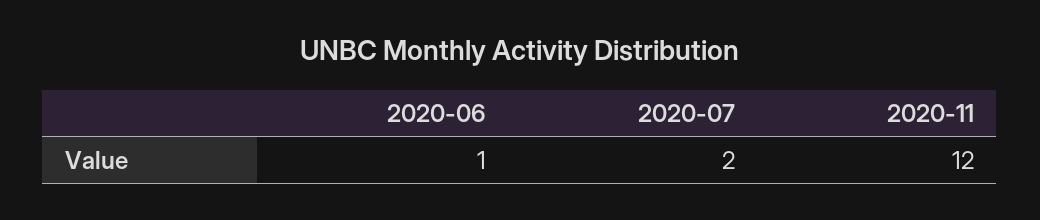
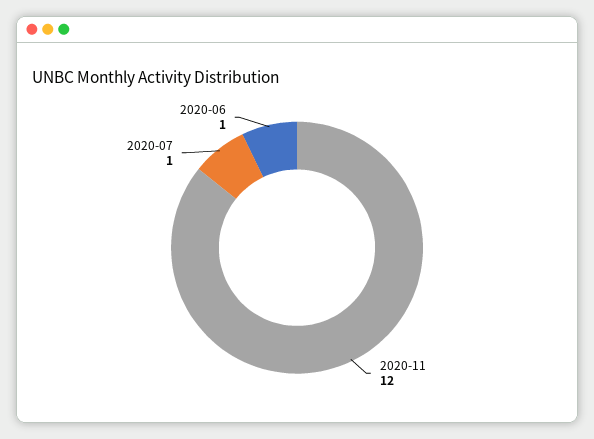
2020-07: 2 -> 1

